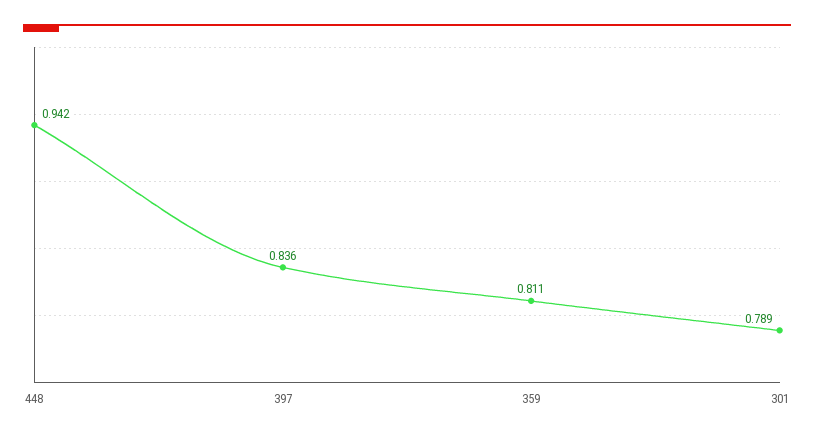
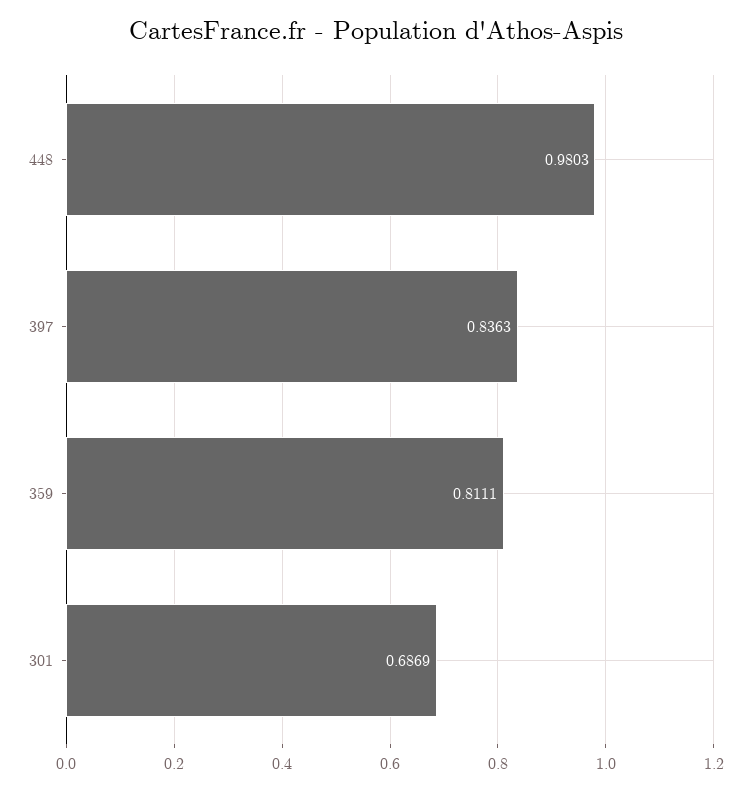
448: 0.942 -> 0.9803
301: 0.789 -> 0.6869

